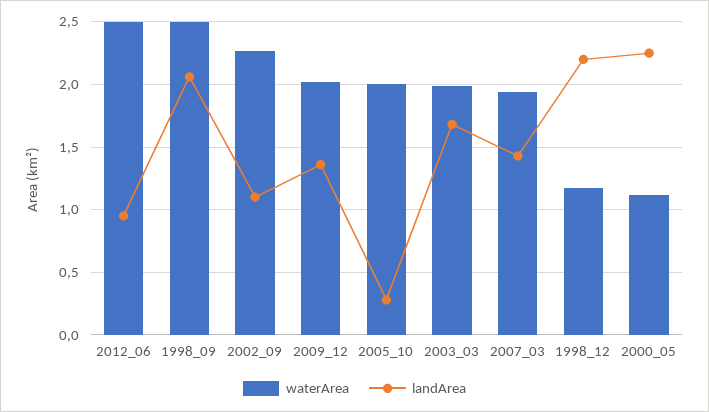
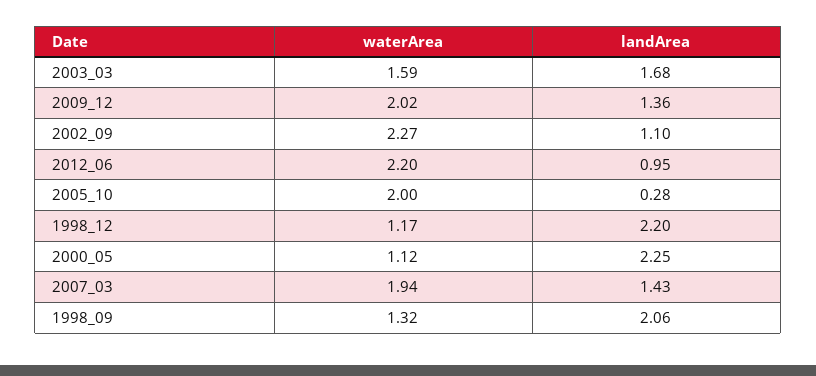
waterArea, 2012_06: 2.5 -> 2.2
waterArea, 1998_09: 2.5 -> 1.32
waterArea, 2003_03: 2 -> 1.59

